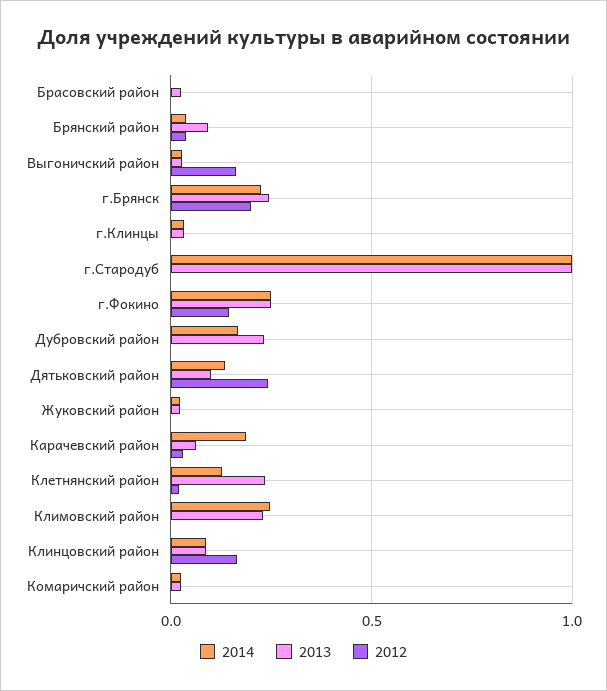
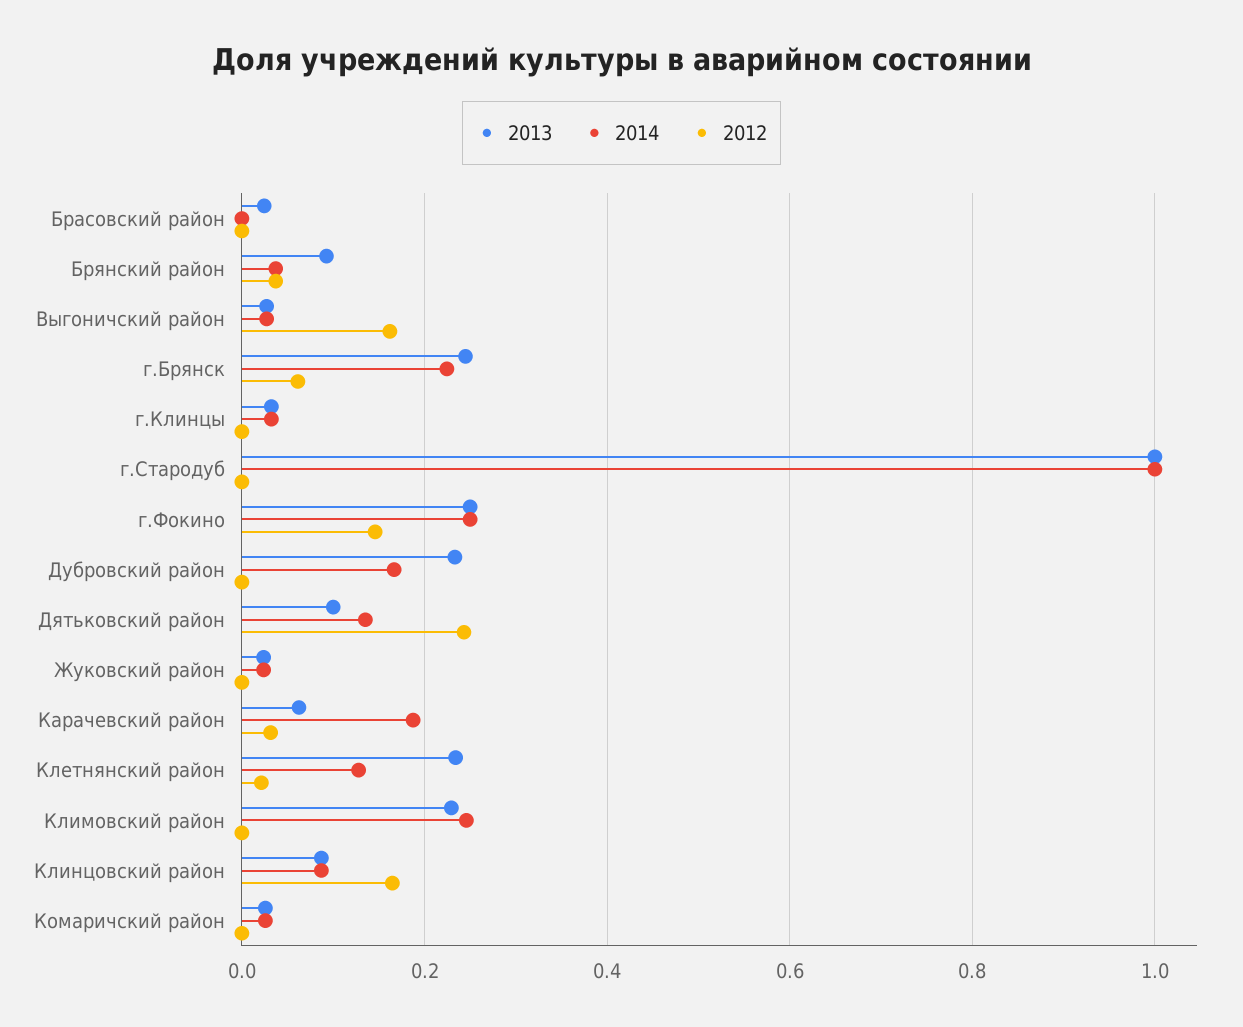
2012, г.Брянск: 0.2 -> 0.06

